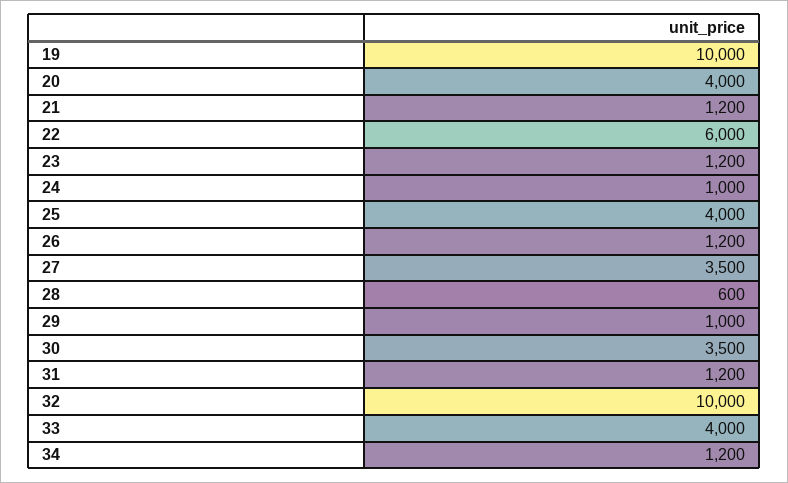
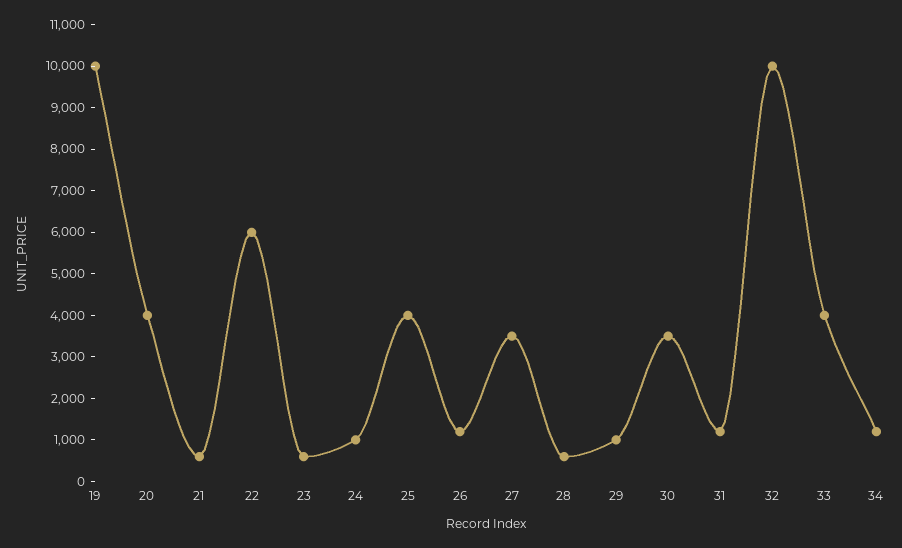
21: 1200 -> 600
23: 1200 -> 600

